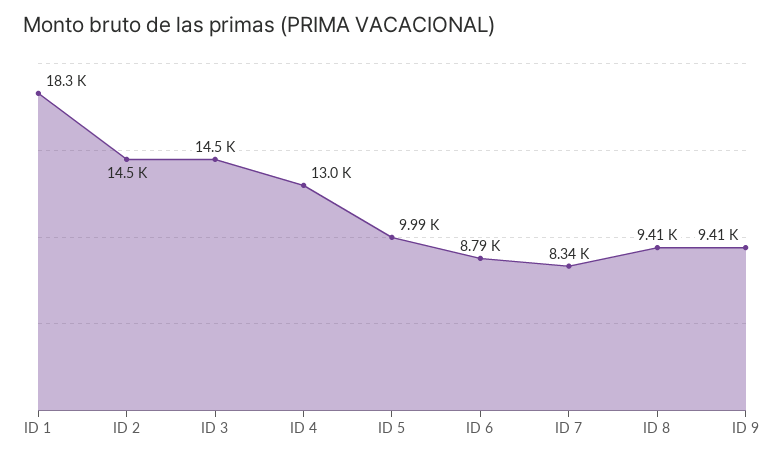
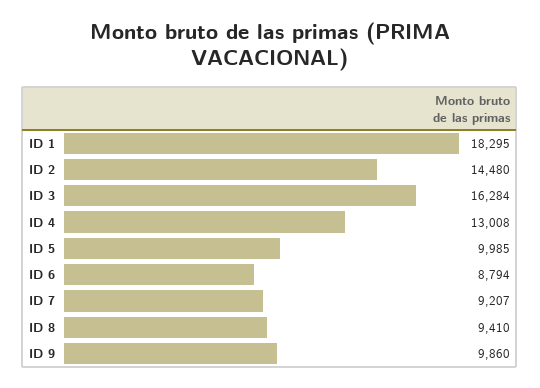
ID 3: 14500 -> 16284
ID 7: 8340 -> 9207
ID 9: 9410 -> 9860

